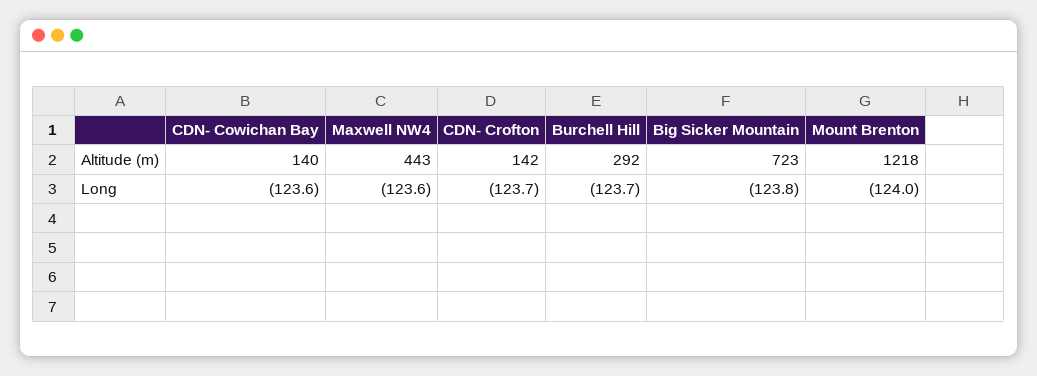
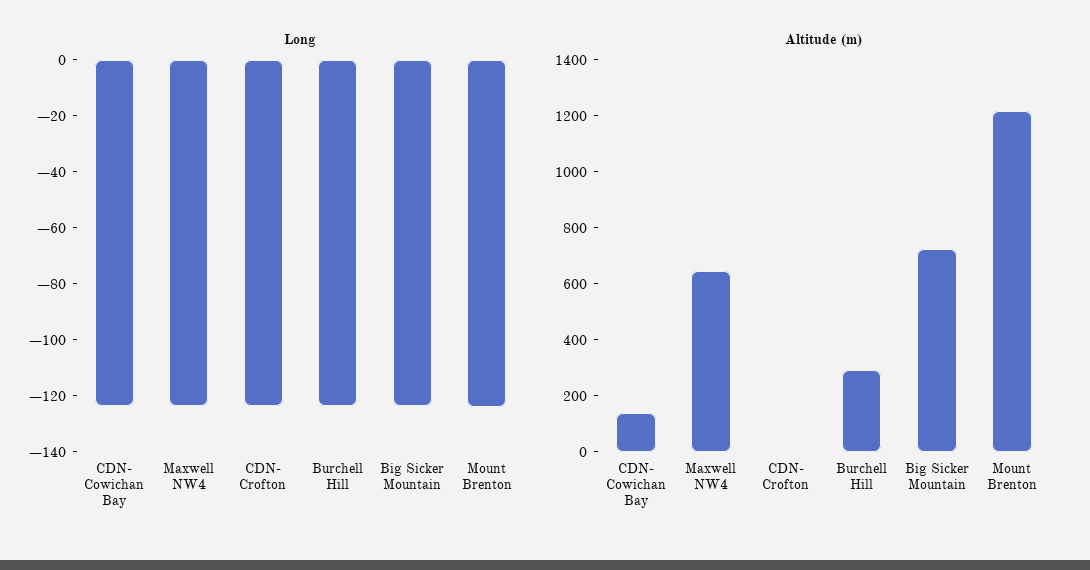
Altitude (m), Maxwell NW4: 443 -> 650
Altitude (m), CDN- Crofton: 142 -> 0

